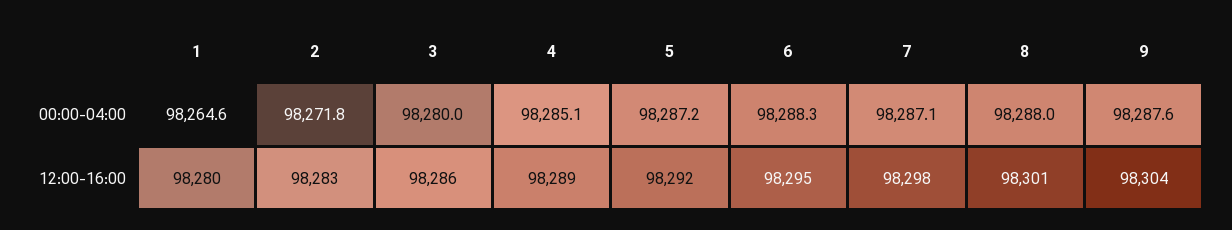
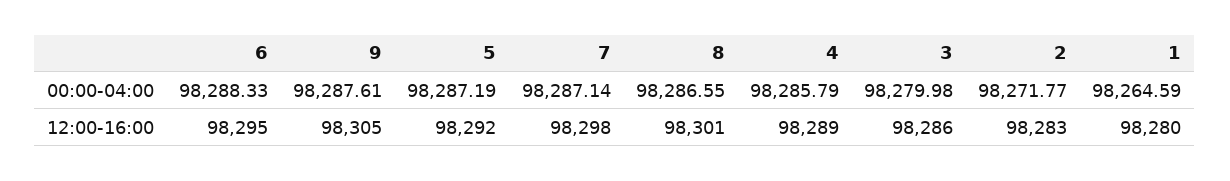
4, 00:00-04:00: 98285.1 -> 98285.79
8, 00:00-04:00: 98288 -> 98286.55
9, 12:00-16:00: 98304 -> 98305

